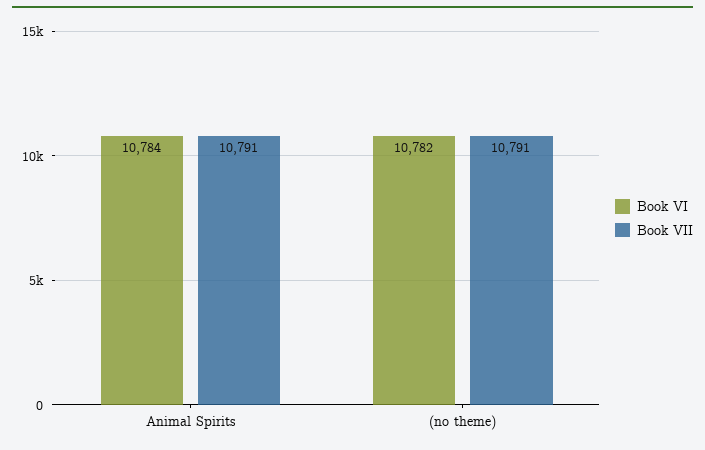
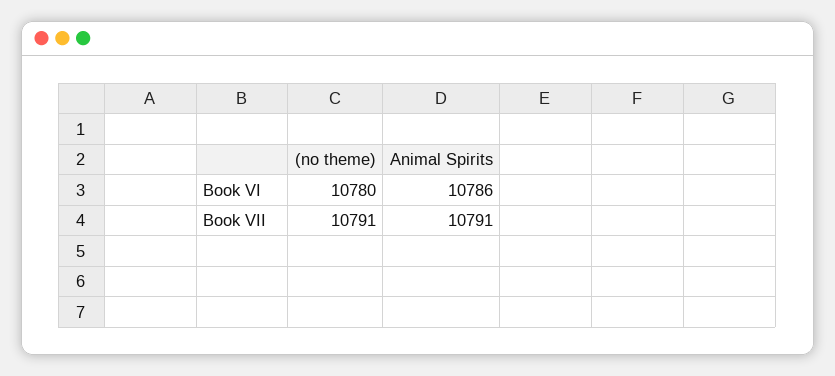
Book VI, Animal Spirits: 10784 -> 10786
Book VI, (no theme): 10782 -> 10780

